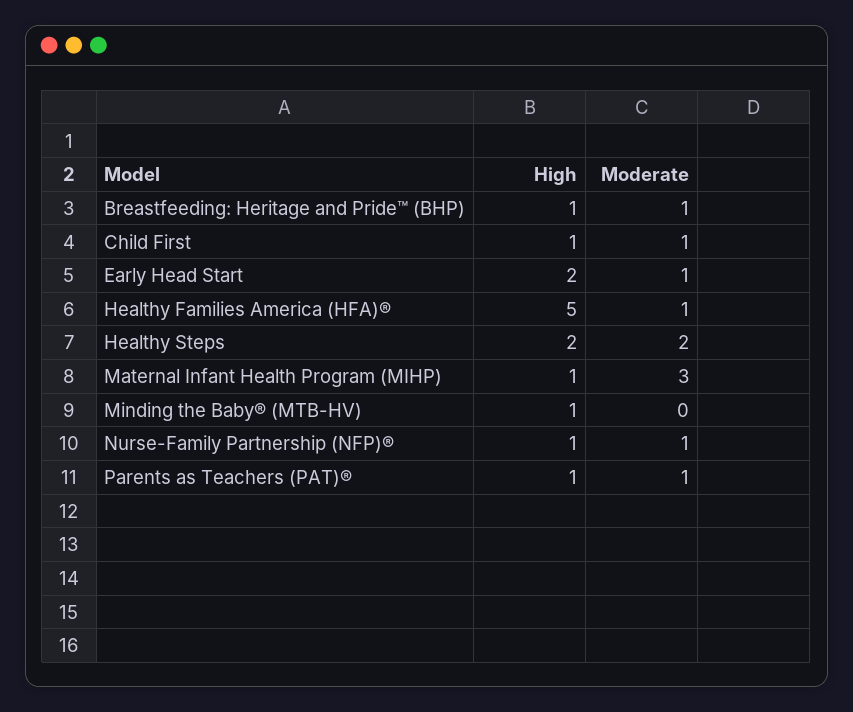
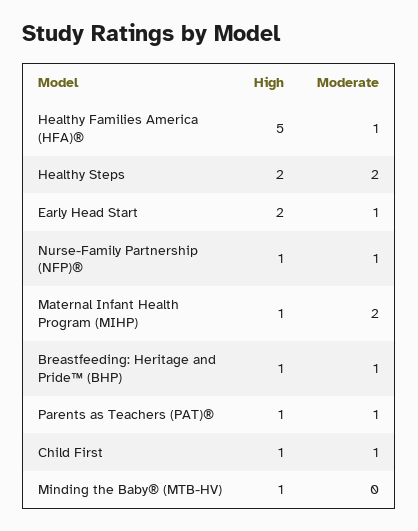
Moderate, Maternal Infant Health Program (MIHP): 3 -> 2

